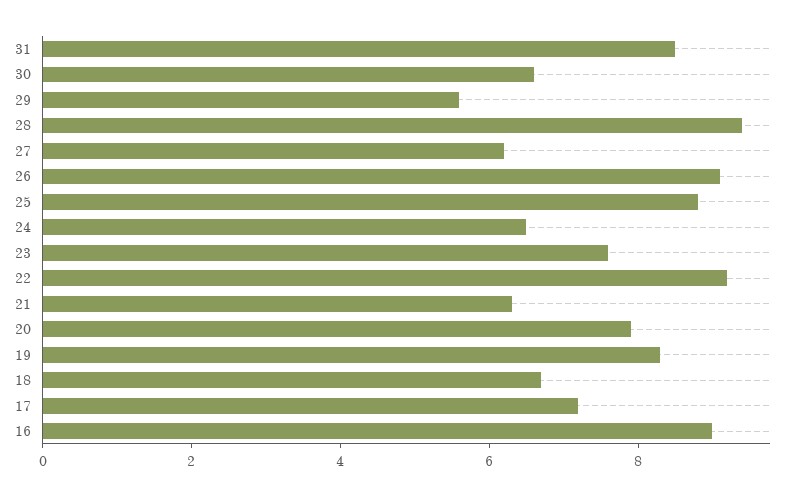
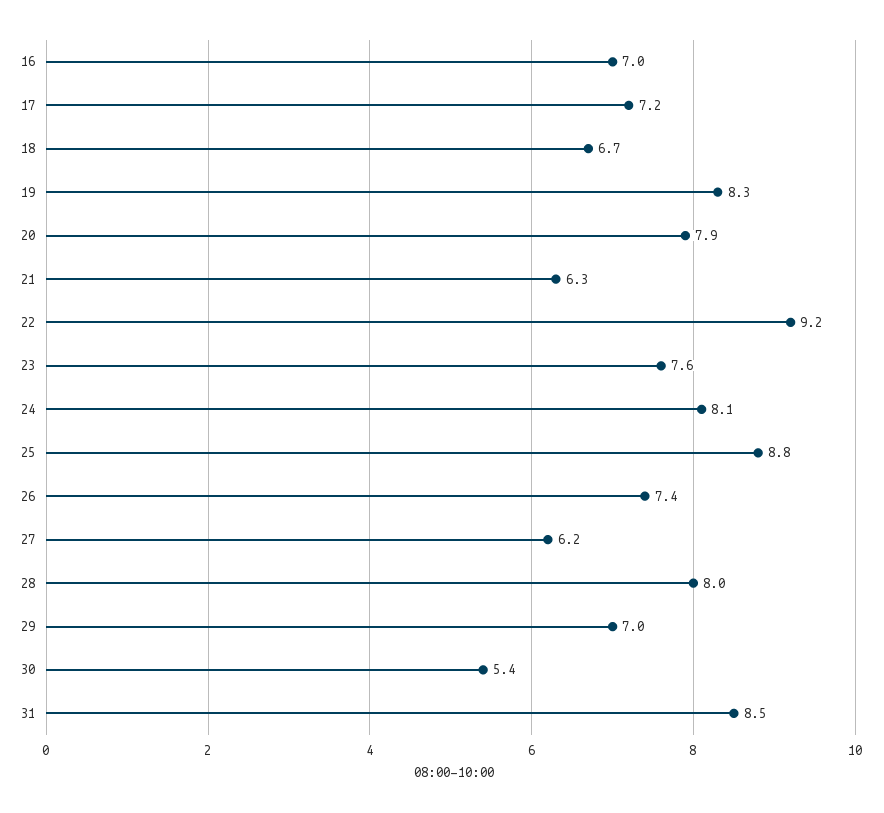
30: 6.5 -> 5.4
29: 5.5 -> 7
28: 9.5 -> 8
26: 9 -> 7.4
24: 6.5 -> 8.1
16: 9 -> 7

